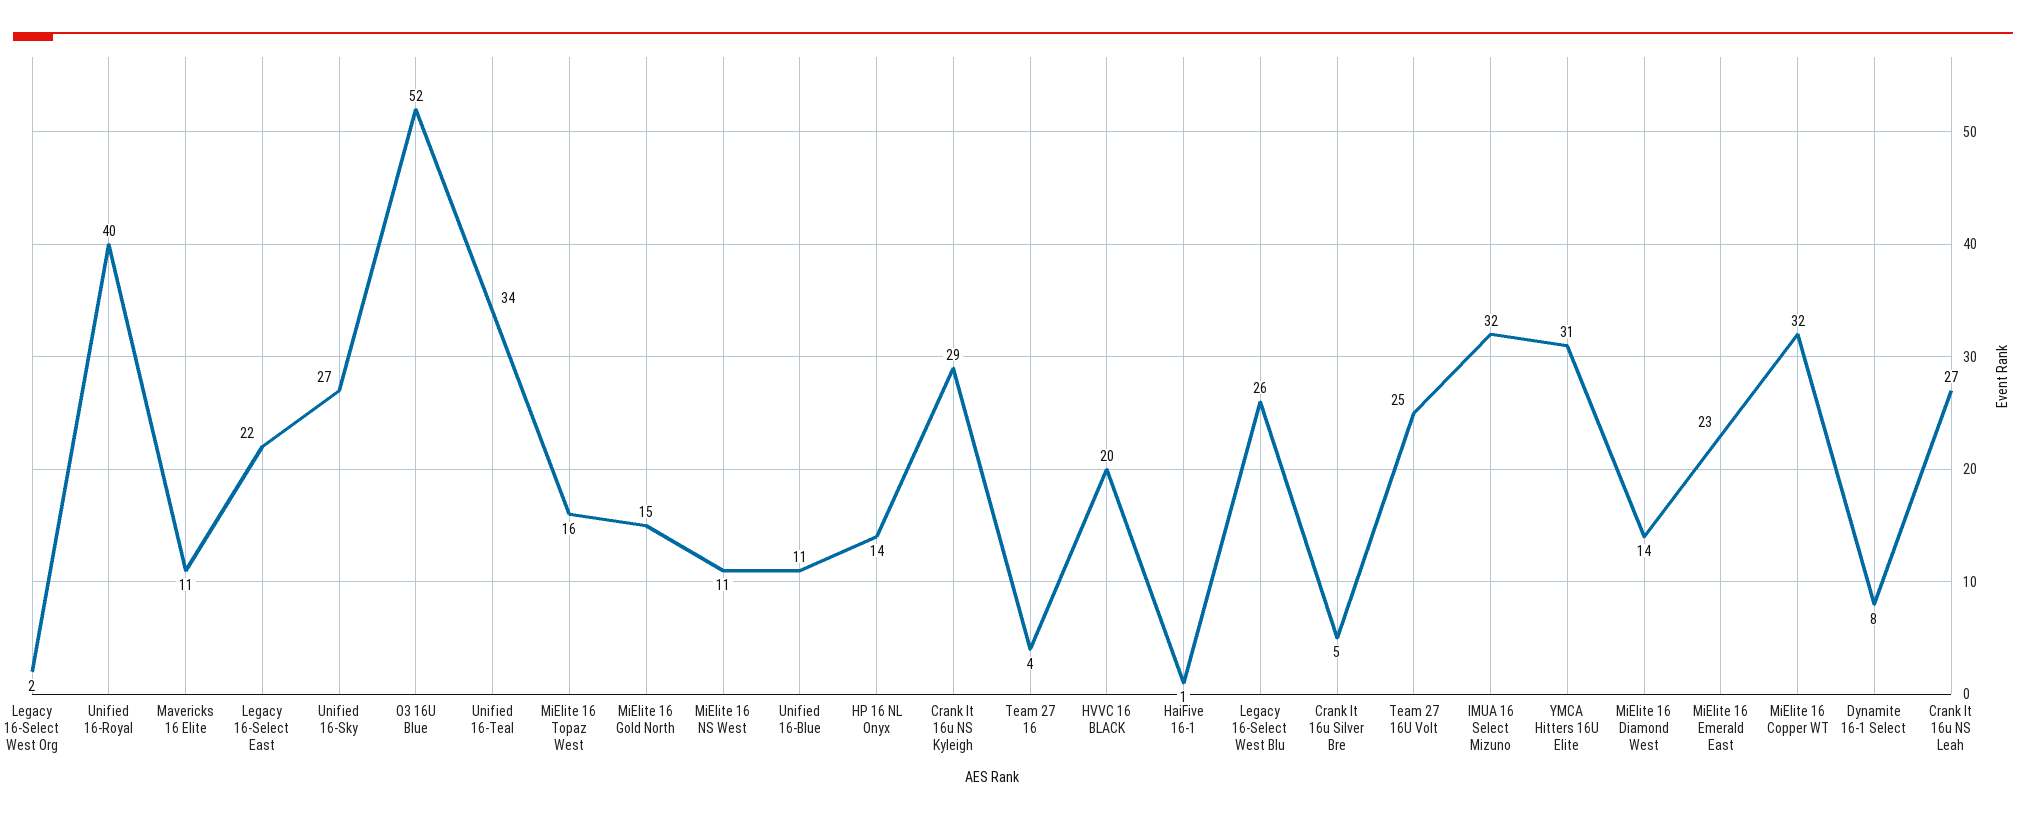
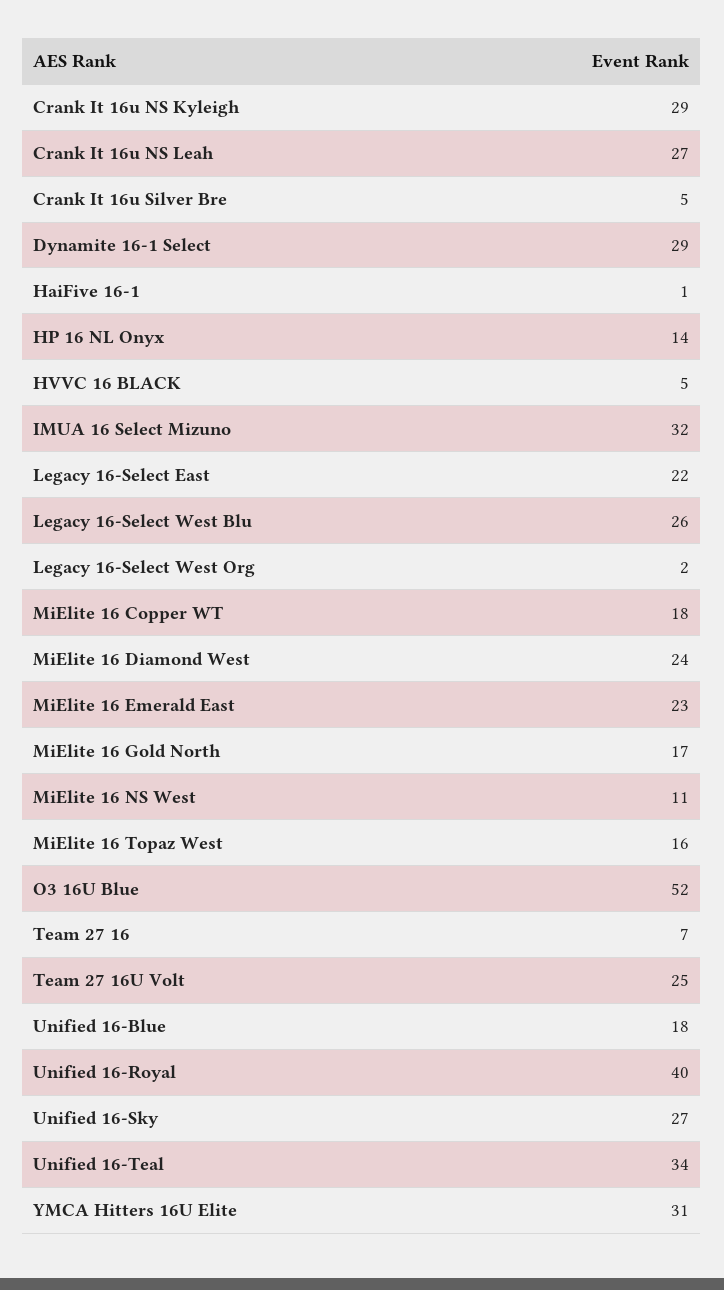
Mavericks 16 Elite: 11 -> none
MiElite 16 Gold North: 15 -> 17
Unified 16-Blue: 11 -> 18
Team 27 16: 4 -> 7
HVVC 16 BLACK: 20 -> 5
MiElite 16 Diamond West: 14 -> 24
MiElite 16 Copper WT: 32 -> 18
Dynamite 16-1 Select: 8 -> 29

